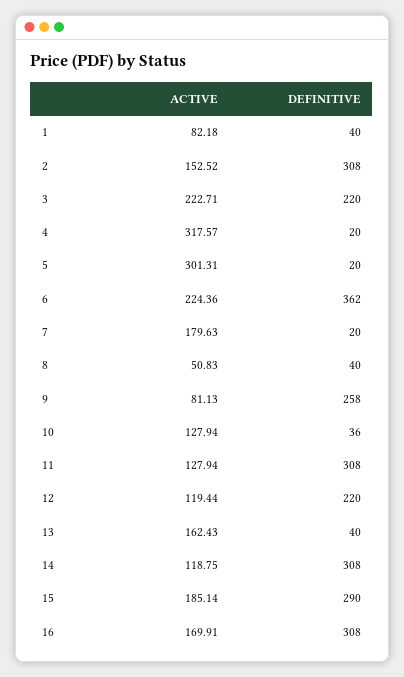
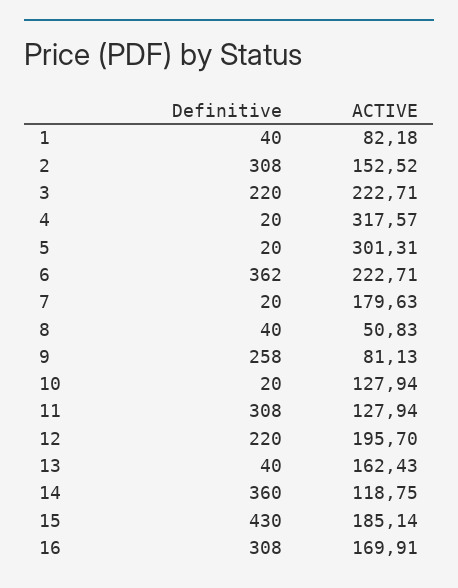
ACTIVE, 6: 224.36 -> 222.71
DEFINITIVE, 10: 36 -> 20
ACTIVE, 12: 119.44 -> 195.7
DEFINITIVE, 14: 308 -> 360
DEFINITIVE, 15: 290 -> 430

